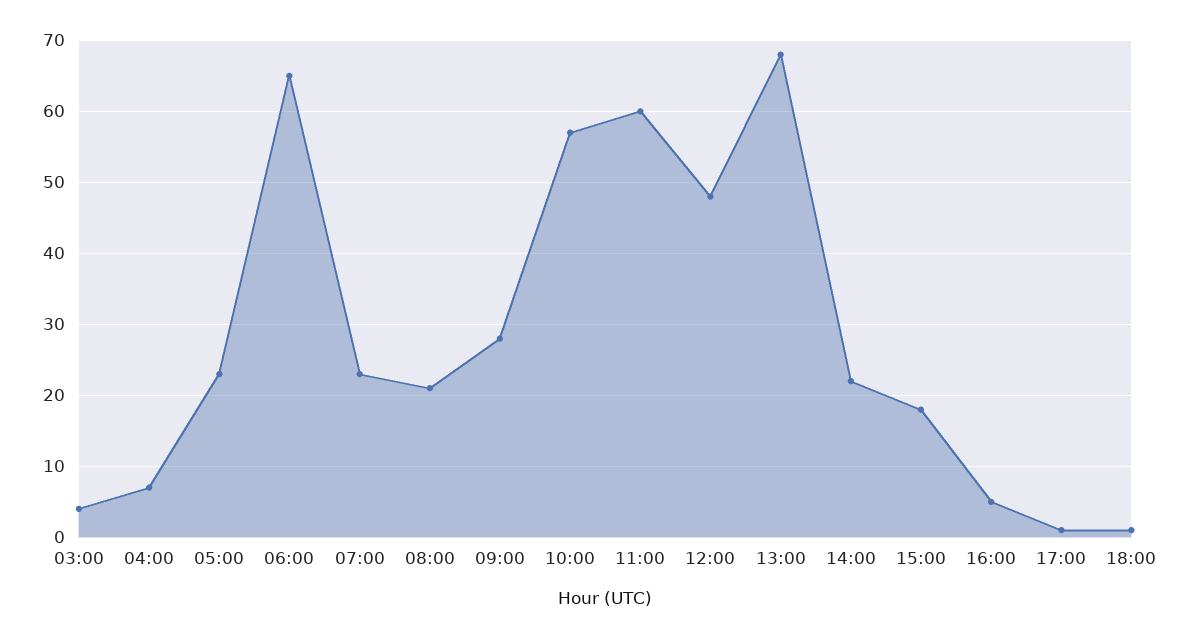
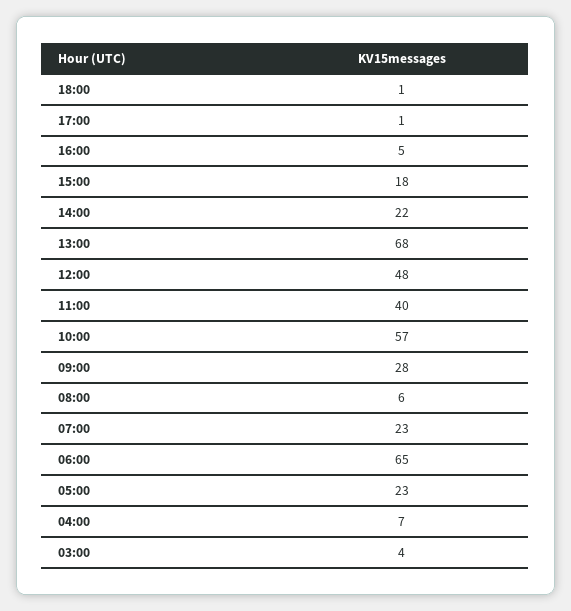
08:00: 21 -> 6
11:00: 60 -> 40

